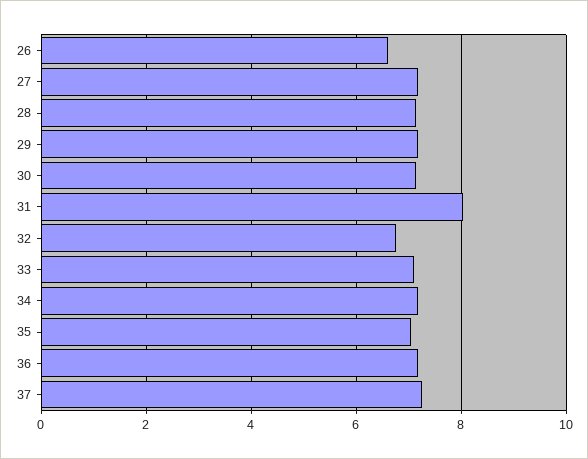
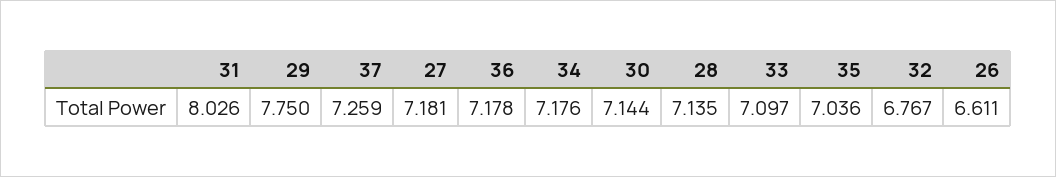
29: 7.2 -> 7.75

